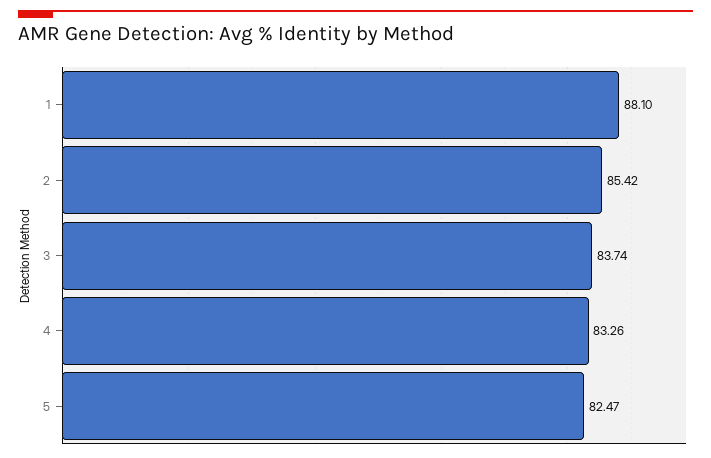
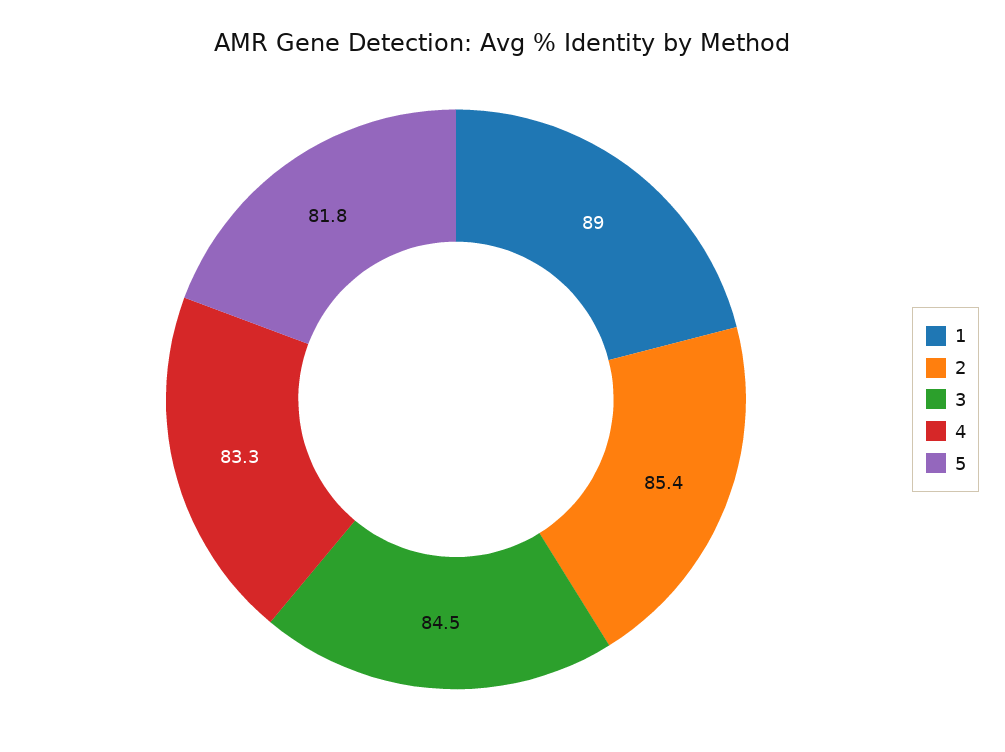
1: 88.1 -> 89
3: 83.74 -> 84.5
5: 82.47 -> 81.8

